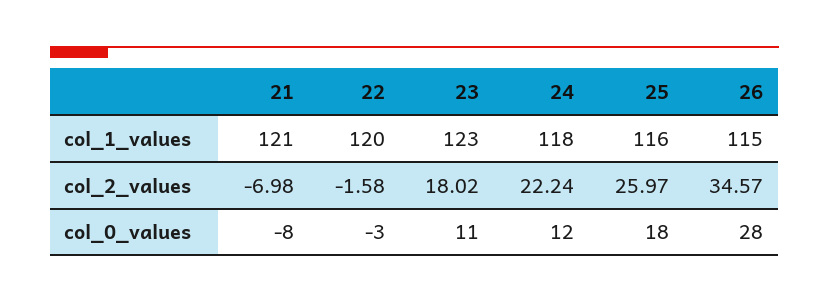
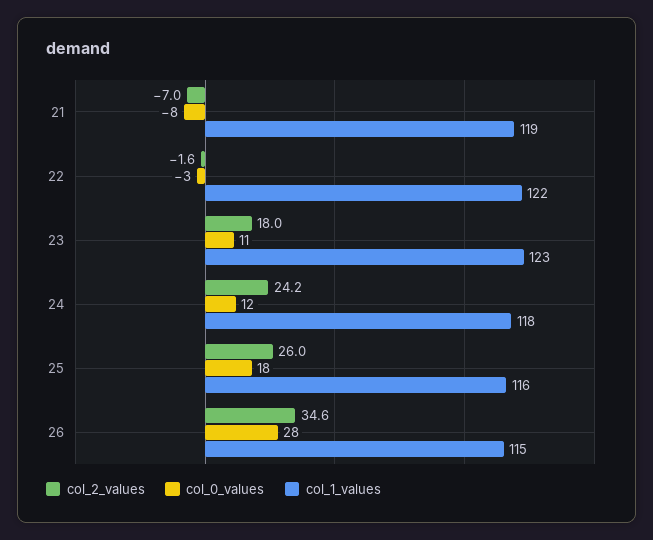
col_1_values, 21: 121 -> 119
col_1_values, 22: 120 -> 122
col_2_values, 24: 22.24 -> 24.2

